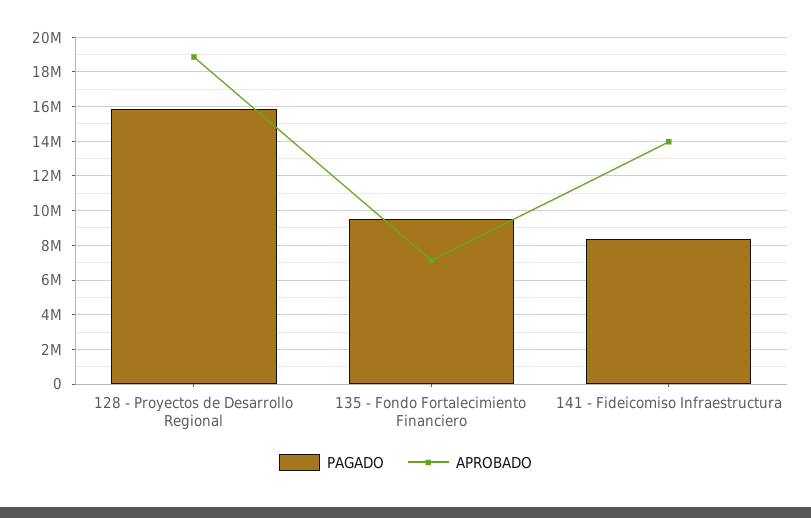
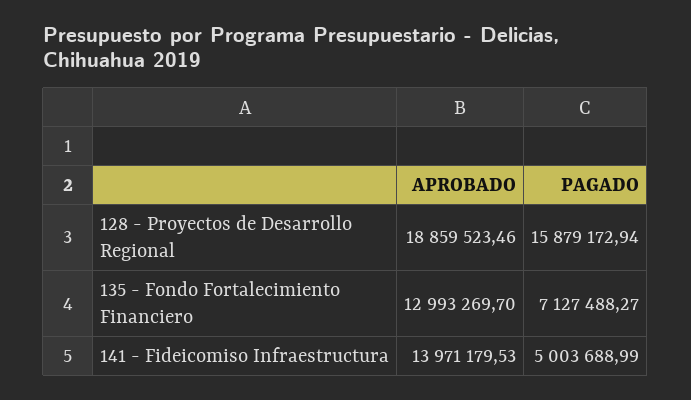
PAGADO, 135 - Fondo Fortalecimiento Financiero: 9500000 -> 7127488.27
APROBADO, 135 - Fondo Fortalecimiento Financiero: 7000000 -> 12993269.7
PAGADO, 141 - Fideicomiso Infraestructura: 8500000 -> 5003688.99

